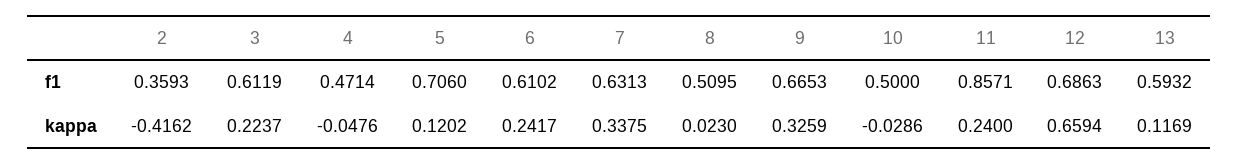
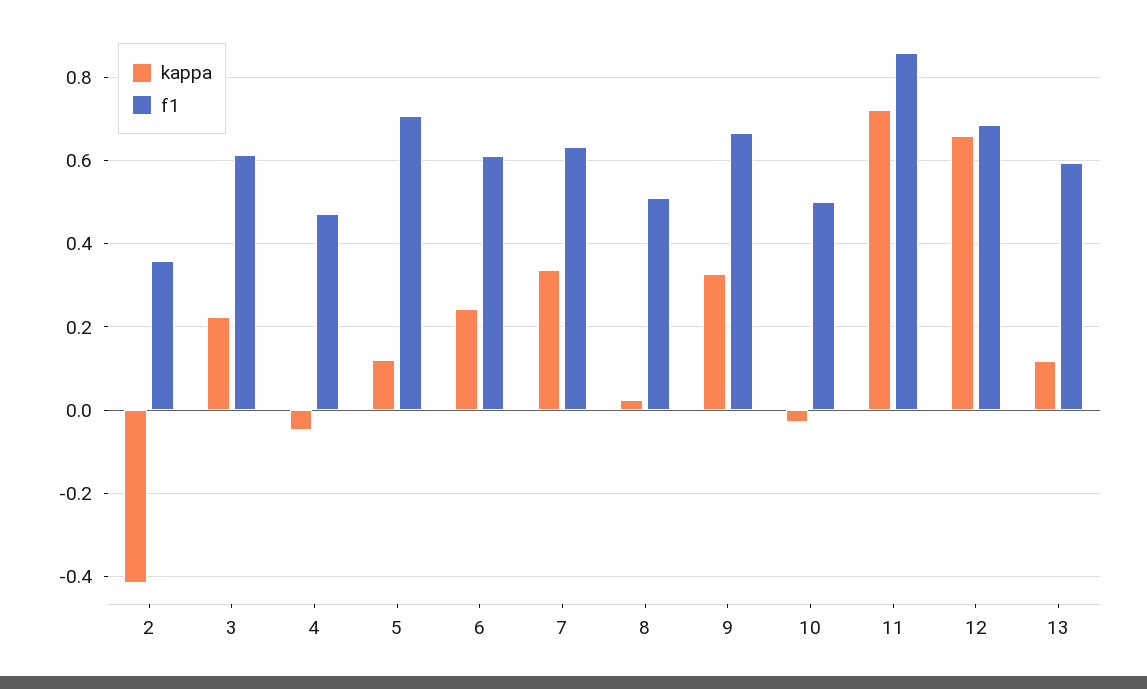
kappa, 11: 0.24 -> 0.72

